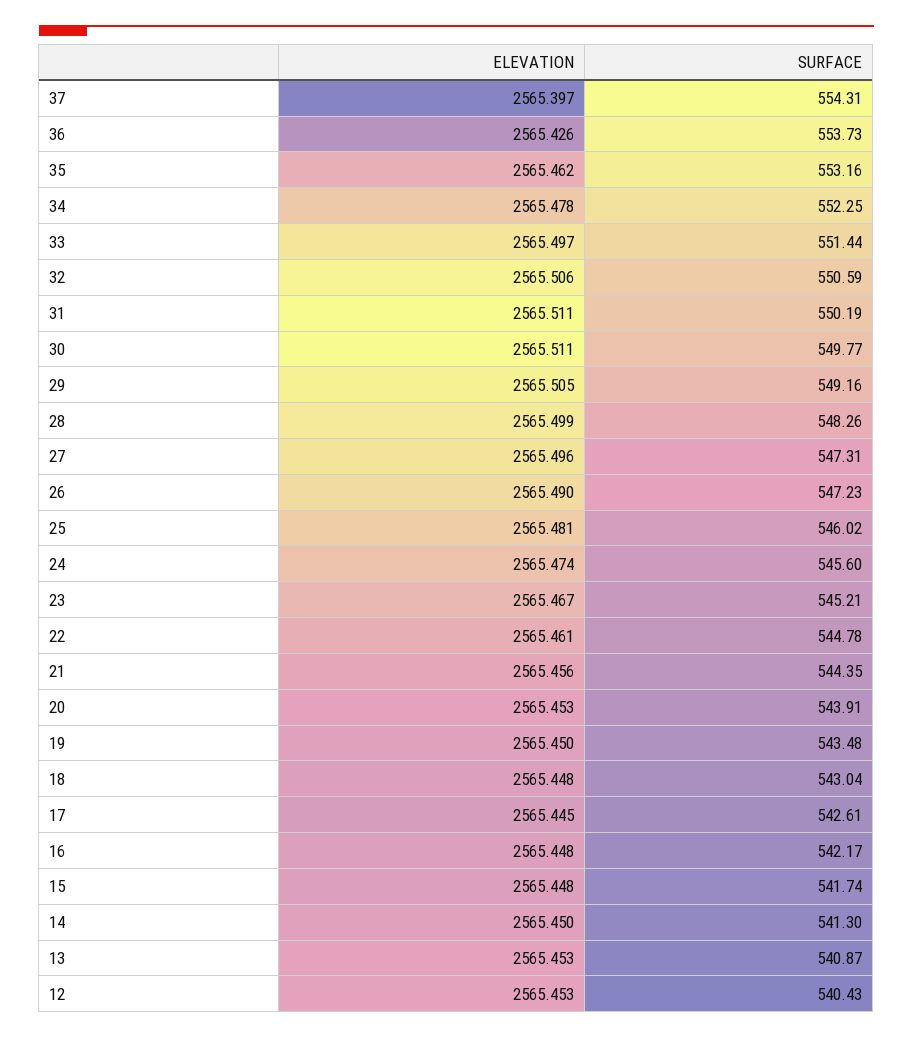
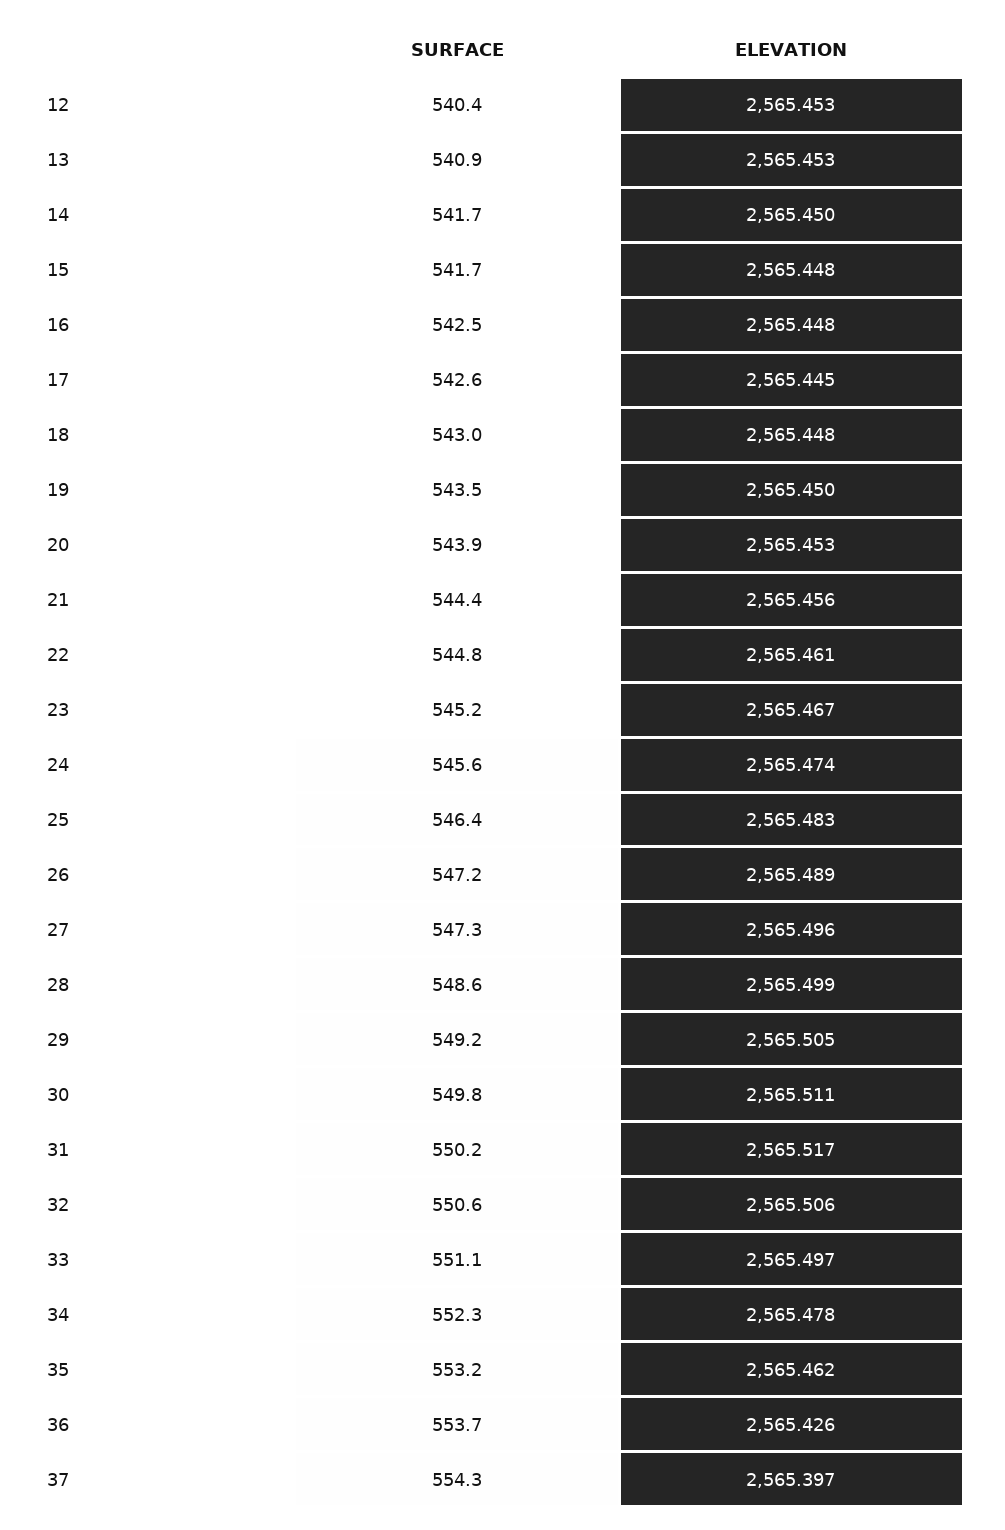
SURFACE, 33: 551.44 -> 551.1
ELEVATION, 31: 2565.511 -> 2565.517
SURFACE, 28: 548.26 -> 548.6
ELEVATION, 26: 2565.49 -> 2565.489
ELEVATION, 25: 2565.481 -> 2565.483
SURFACE, 25: 546.02 -> 546.4
SURFACE, 16: 542.17 -> 542.5
SURFACE, 14: 541.3 -> 541.7

